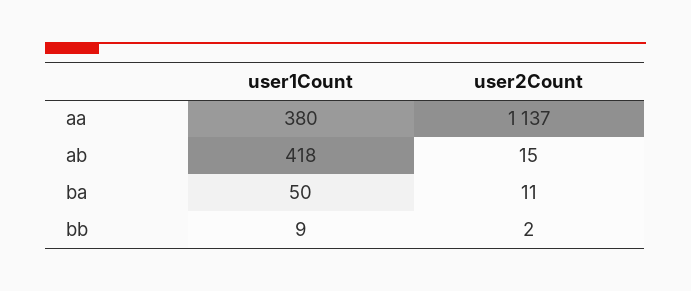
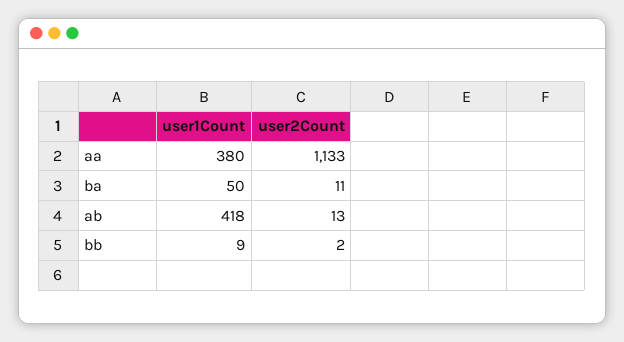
user2Count, aa: 1137 -> 1133
user2Count, ab: 15 -> 13

